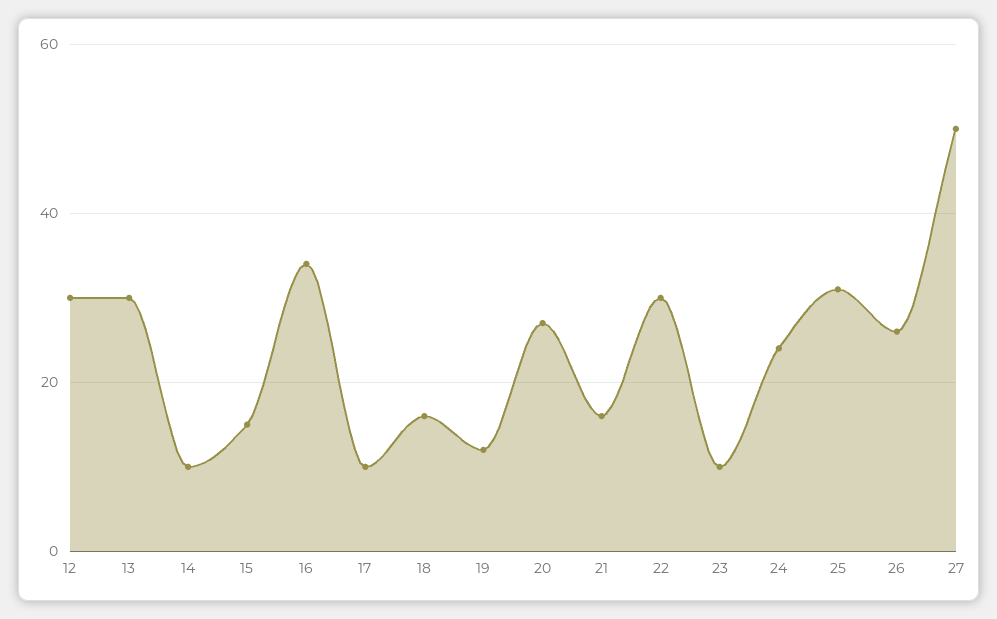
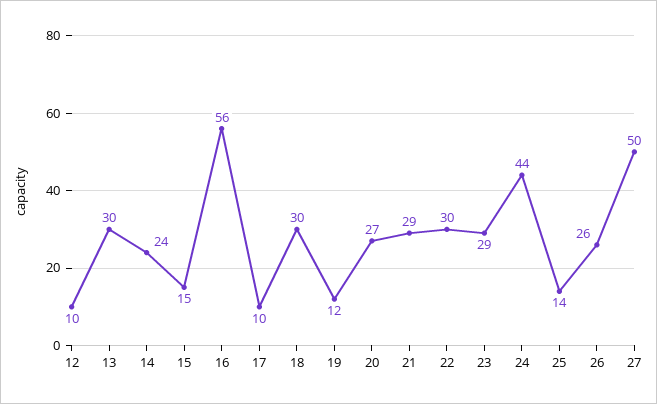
12: 30 -> 10
14: 10 -> 24
16: 35 -> 56
18: 15 -> 30
21: 15 -> 29
23: 10 -> 29
24: 25 -> 44
25: 30 -> 14

